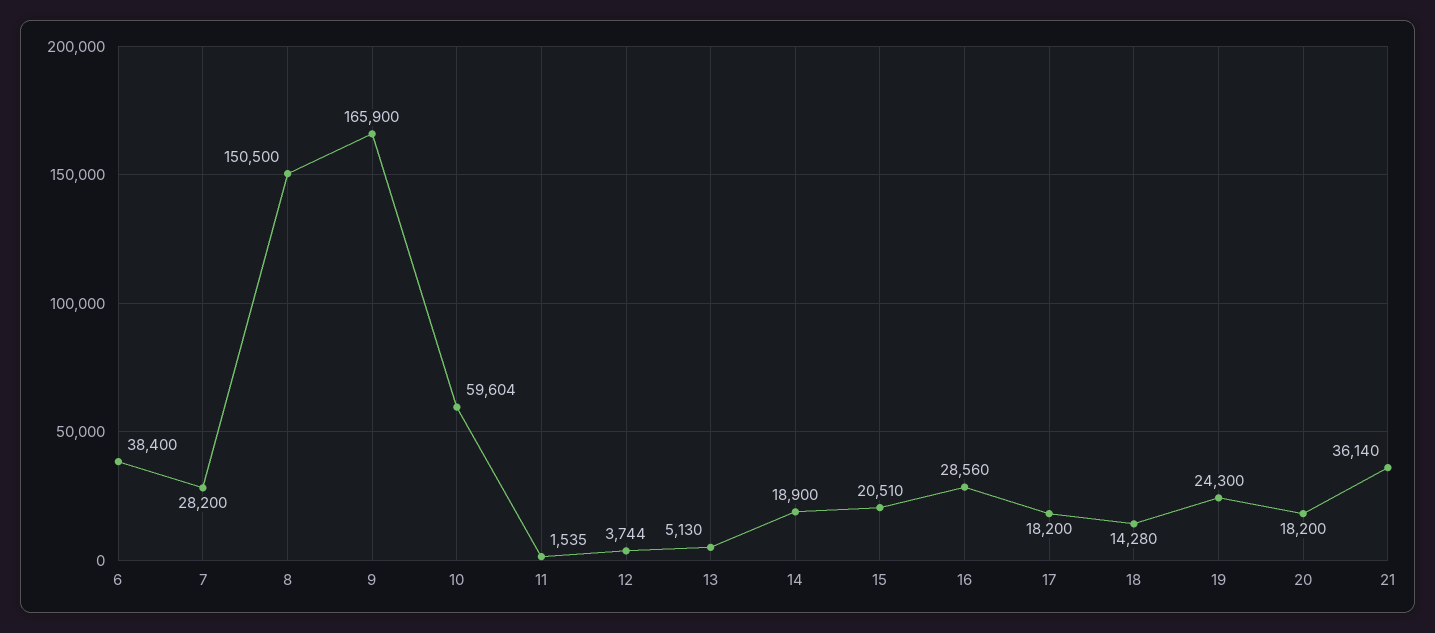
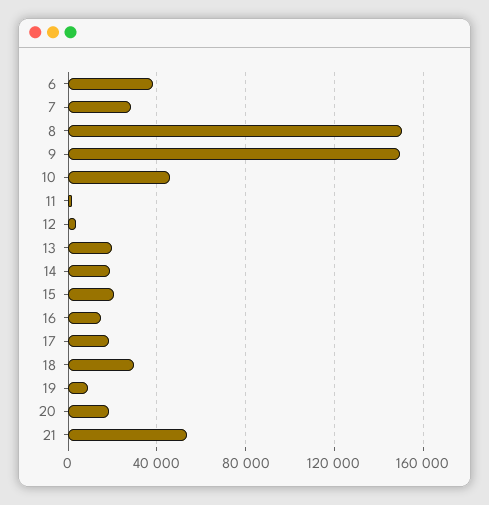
9: 165900 -> 150000
10: 59604 -> 45000
13: 5130 -> 20000
16: 28560 -> 15000
18: 14280 -> 30000
19: 24300 -> 10000
21: 36140 -> 55000

